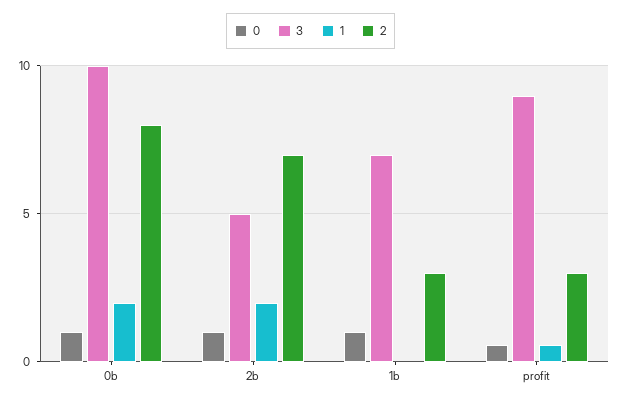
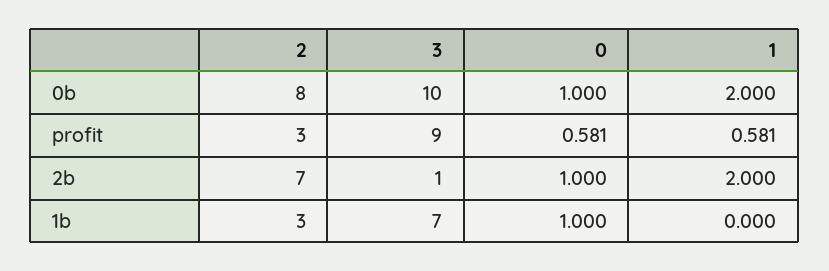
3, 2b: 5 -> 1

